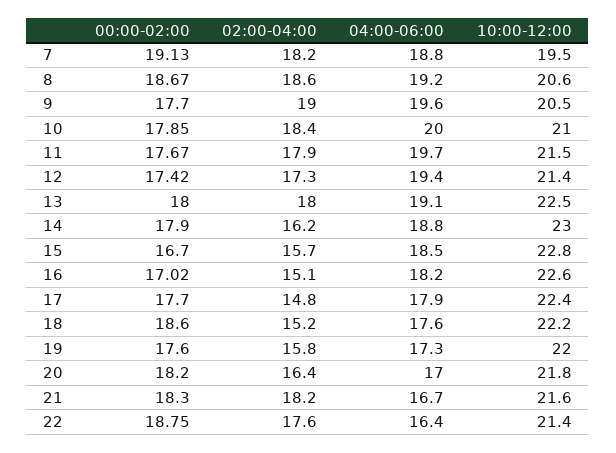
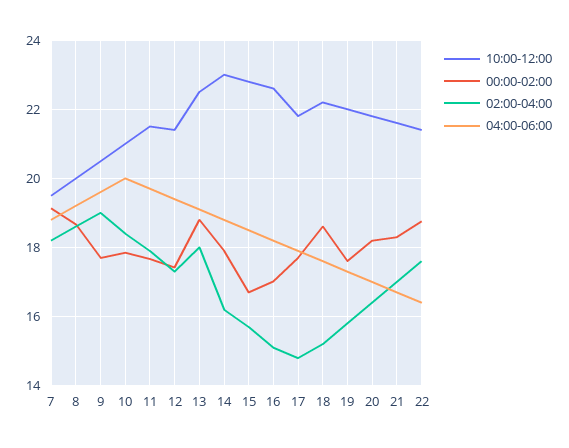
10:00-12:00, 8: 20.6 -> 20
00:00-02:00, 13: 18 -> 18.8
10:00-12:00, 17: 22.4 -> 21.8
02:00-04:00, 21: 18.2 -> 17

